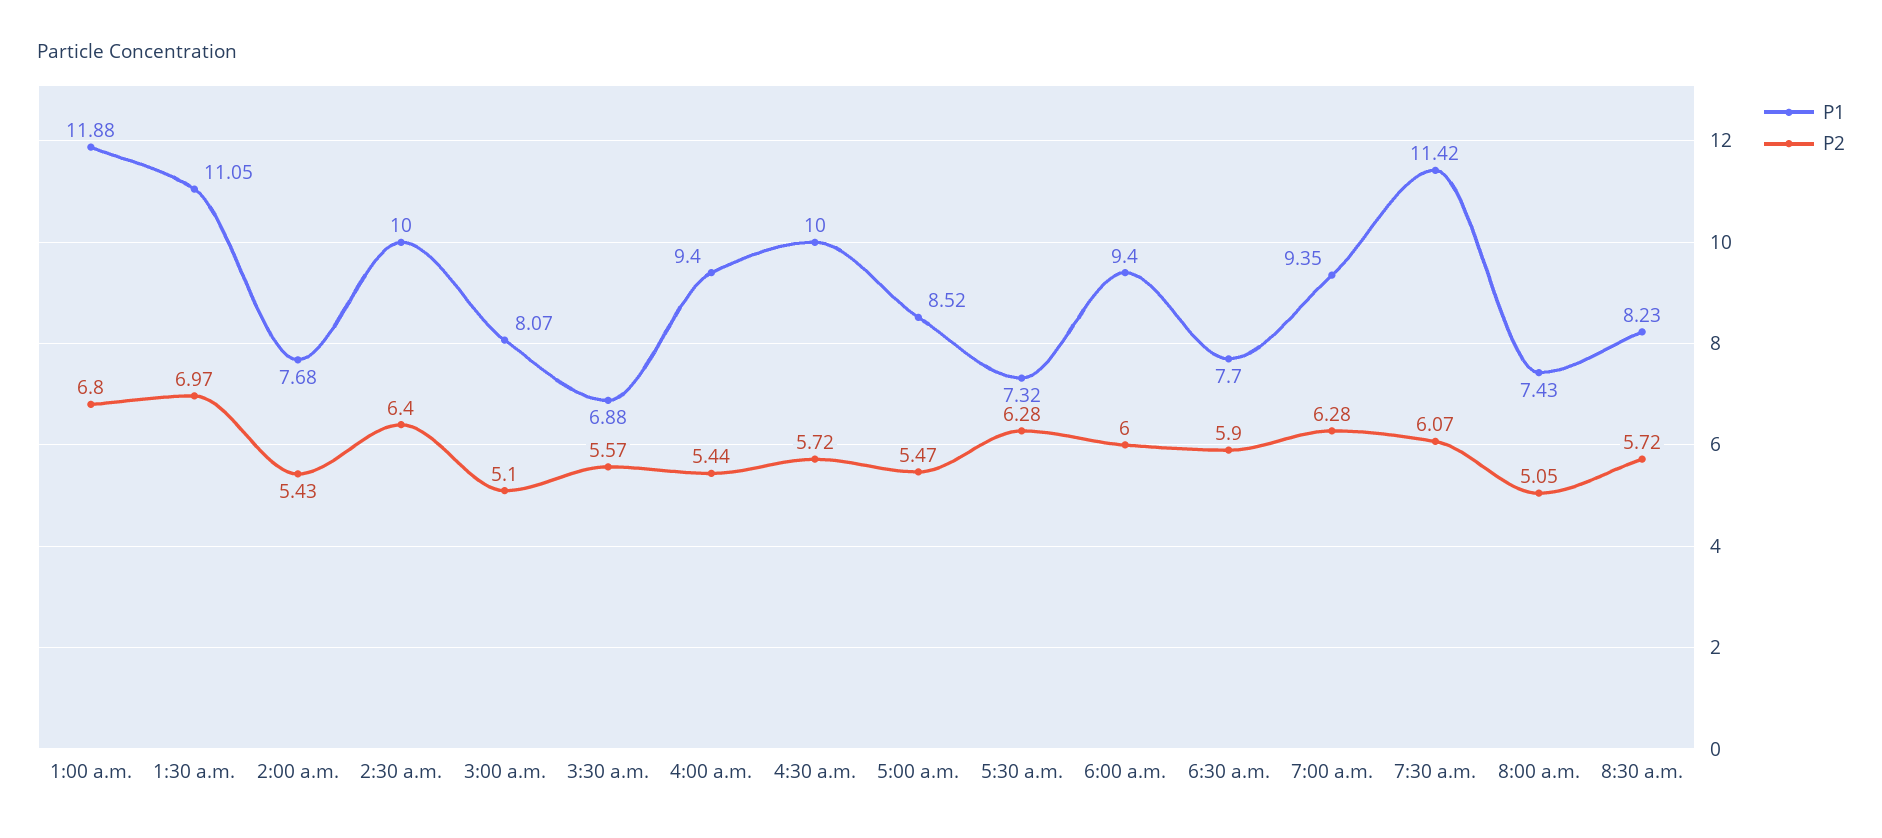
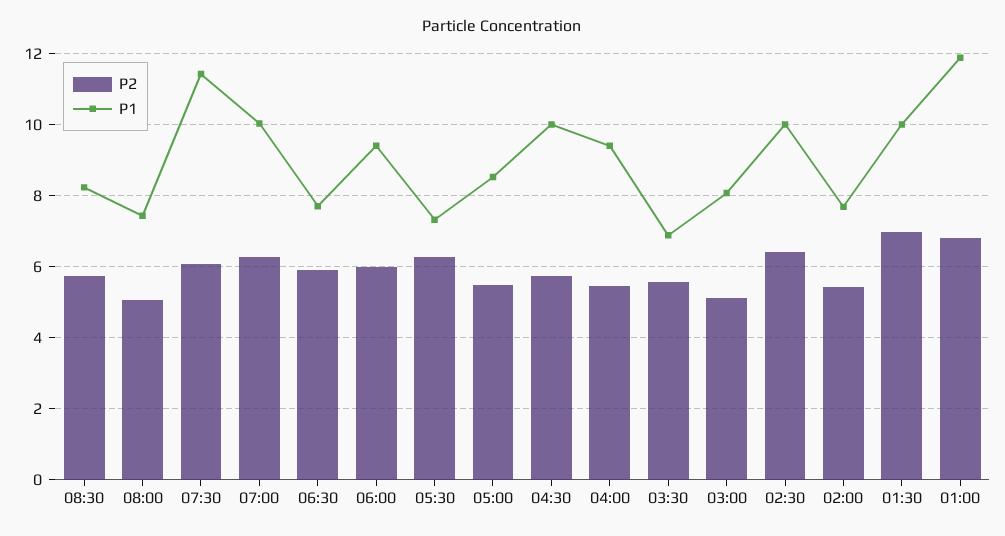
P1, 1:30 a.m.: 11.05 -> 10
P1, 7:00 a.m.: 9.35 -> 10

